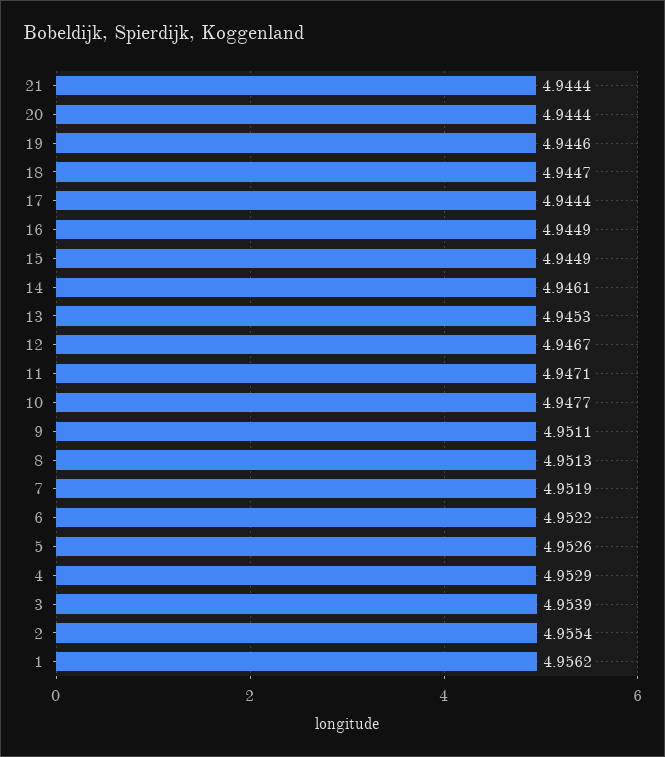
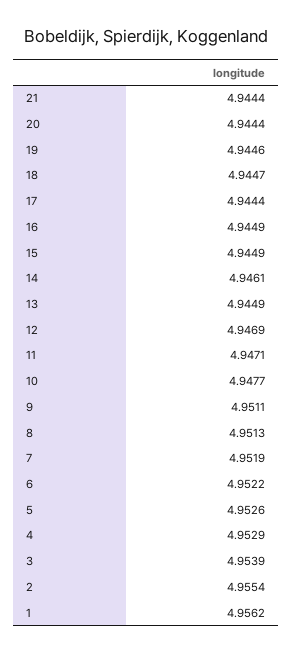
13: 4.9453 -> 4.9449
12: 4.9467 -> 4.9469

